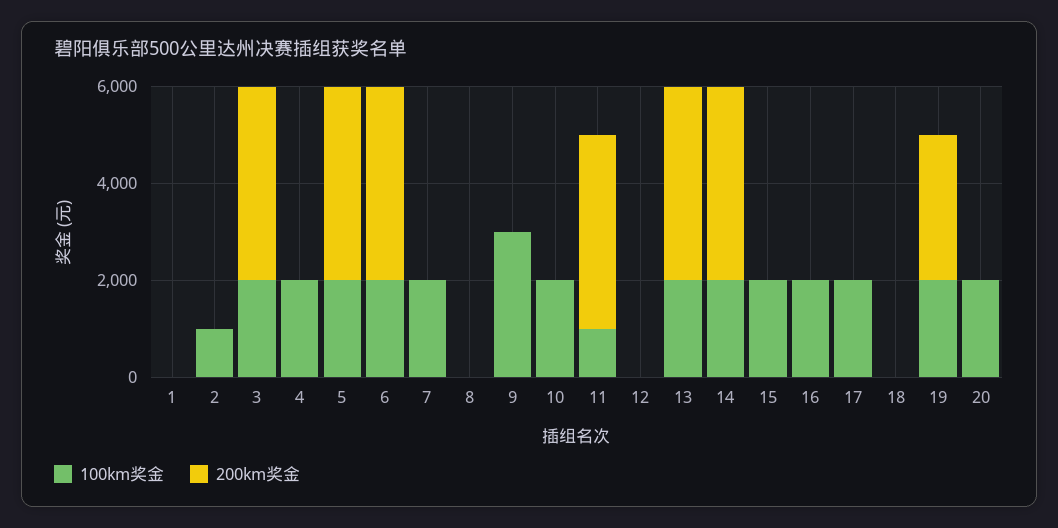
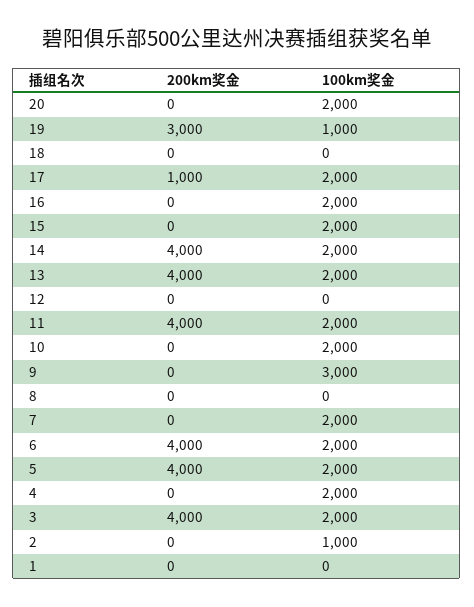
100km奖金, 11: 1000 -> 2000
200km奖金, 17: 0 -> 1000
100km奖金, 19: 2000 -> 1000

